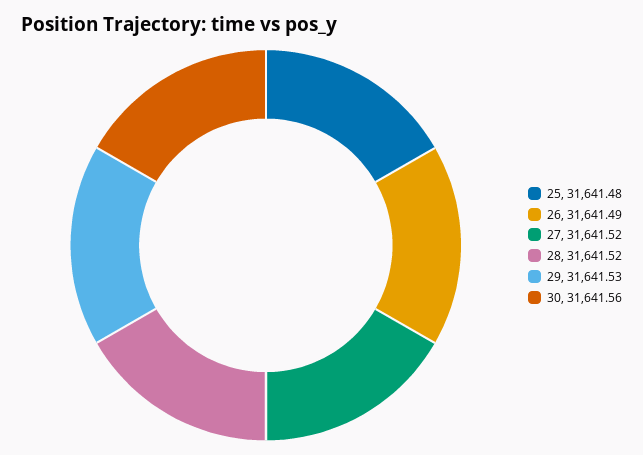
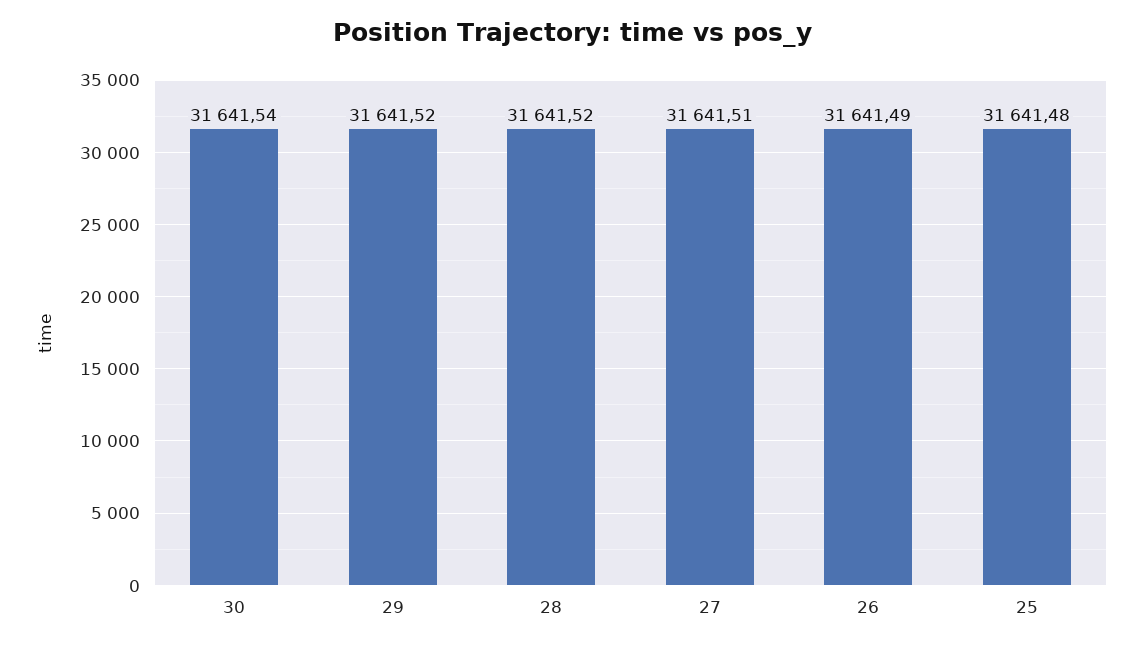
27: 31641.52 -> 31641.51
29: 31641.53 -> 31641.52
30: 31641.56 -> 31641.54

